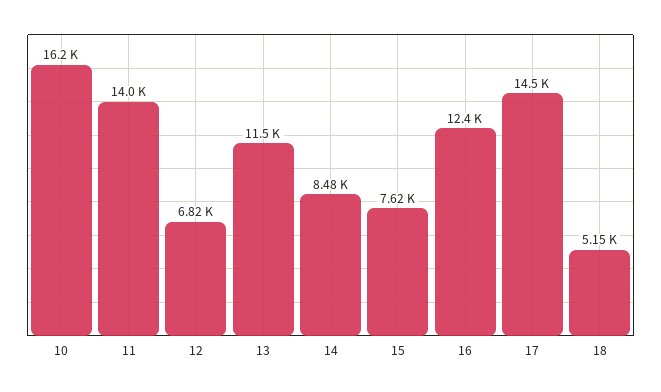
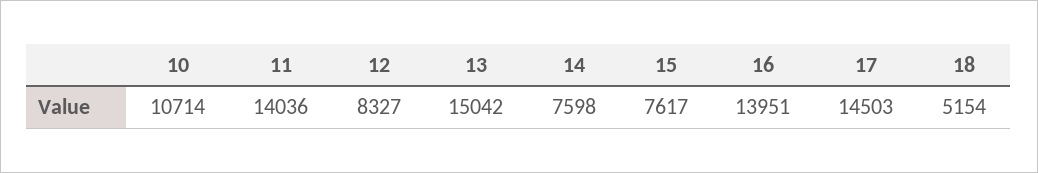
10: 16200 -> 10714
12: 6820 -> 8327
13: 11500 -> 15042
14: 8480 -> 7598
16: 12400 -> 13951

